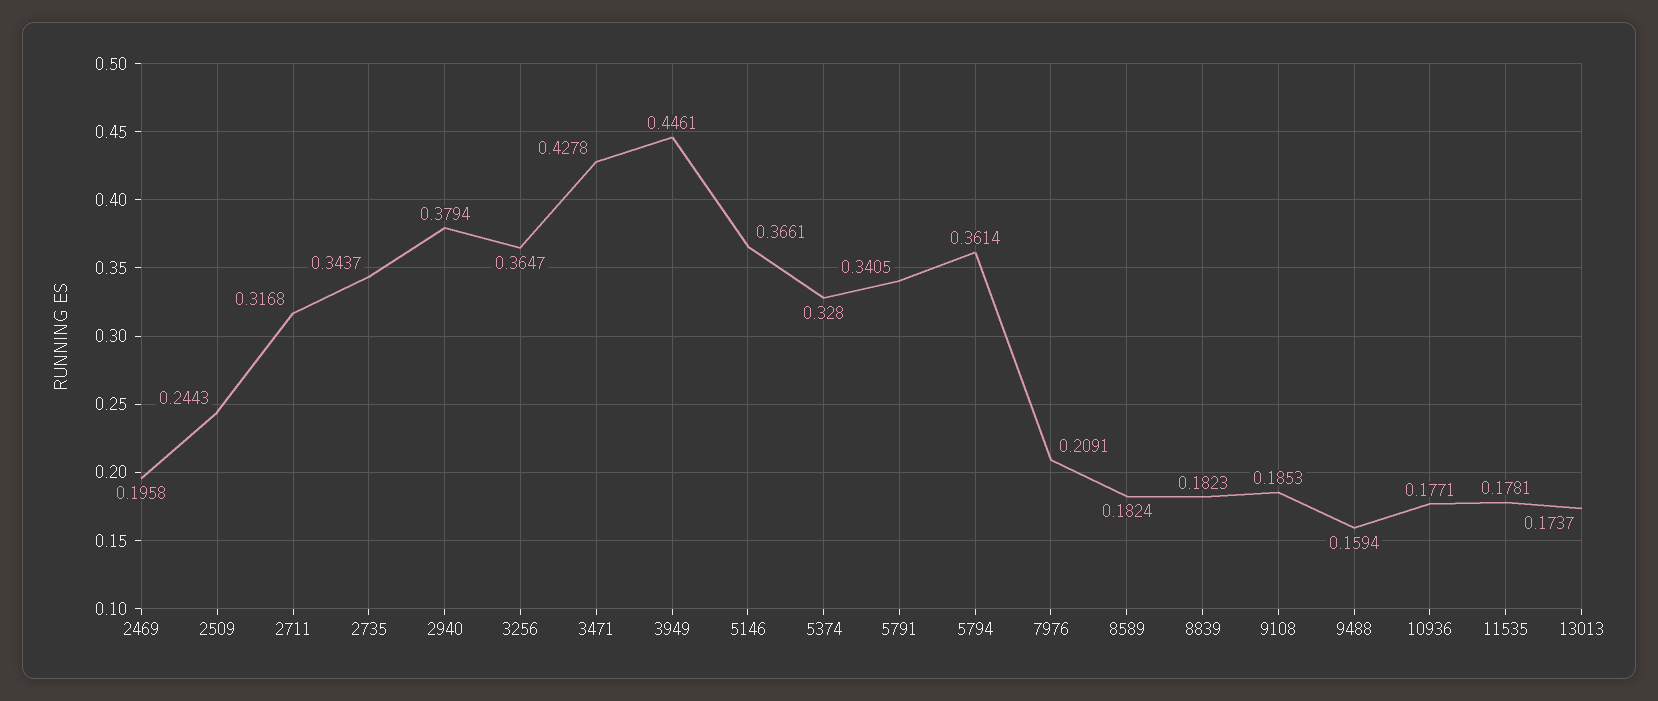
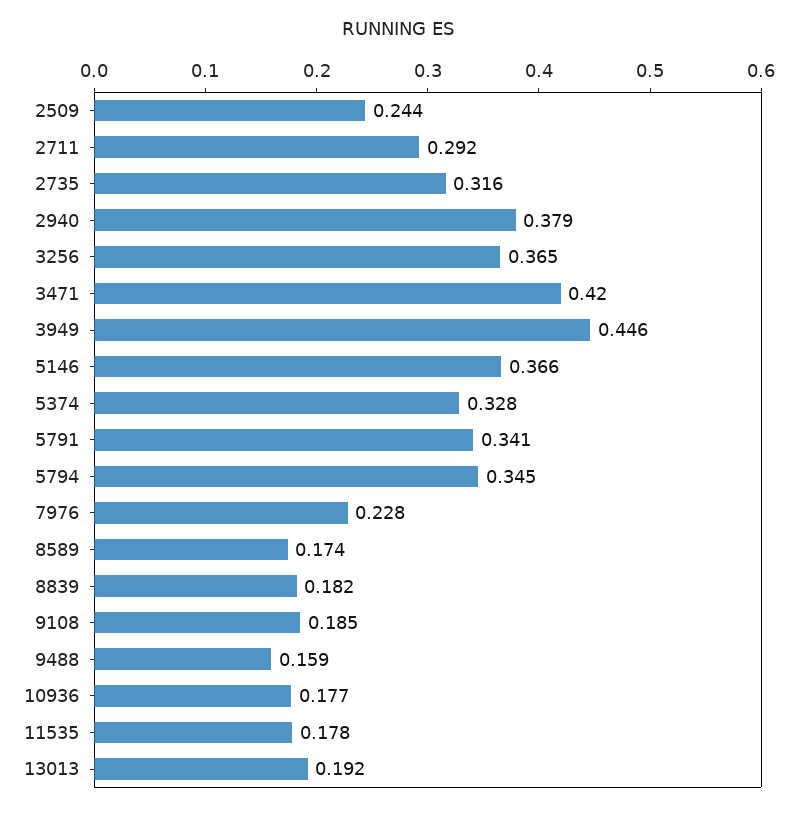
2469: 0.1958 -> none
2711: 0.3168 -> 0.292
2735: 0.3437 -> 0.316
3471: 0.4278 -> 0.42
5794: 0.3614 -> 0.345
7976: 0.2091 -> 0.228
8589: 0.1824 -> 0.174
13013: 0.1737 -> 0.192

